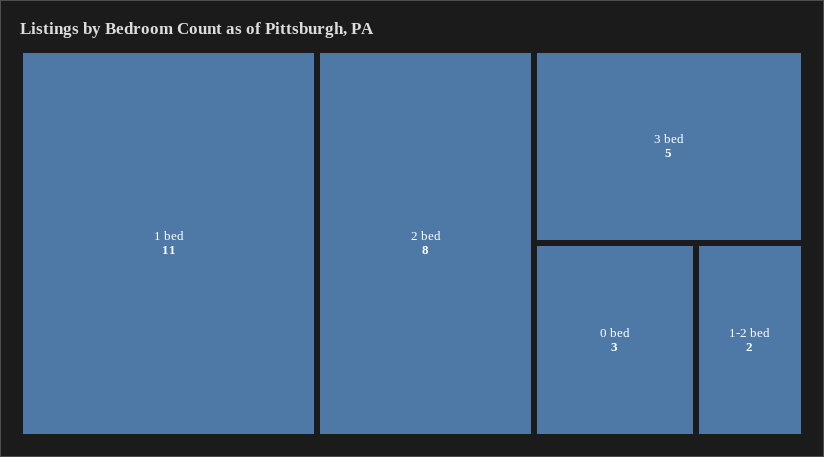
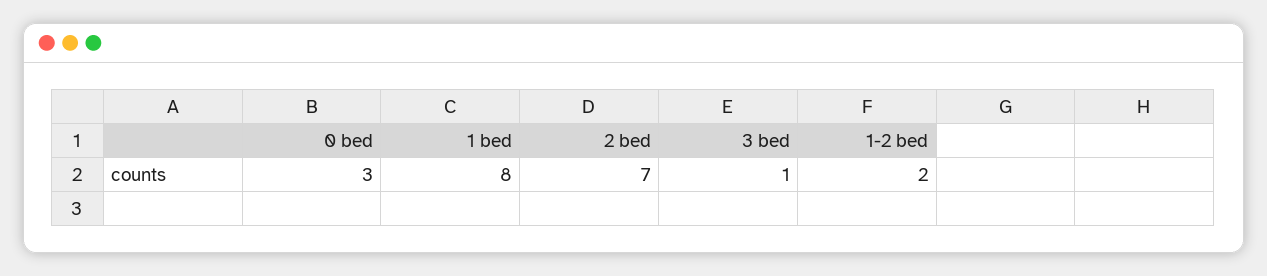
1 bed: 11 -> 8
2 bed: 8 -> 7
3 bed: 5 -> 1

